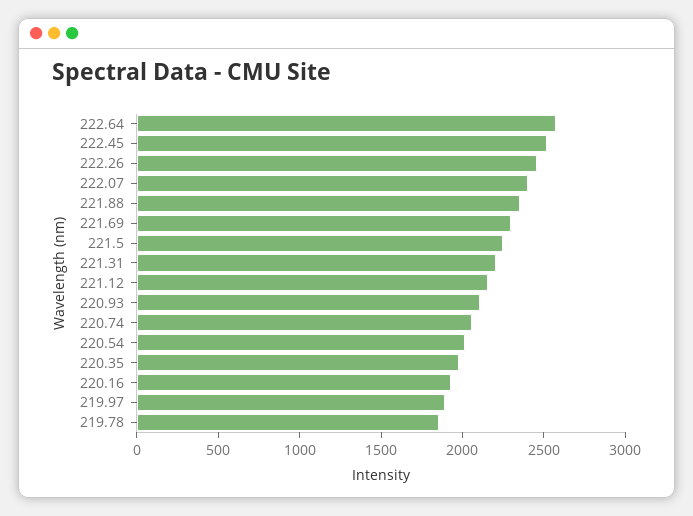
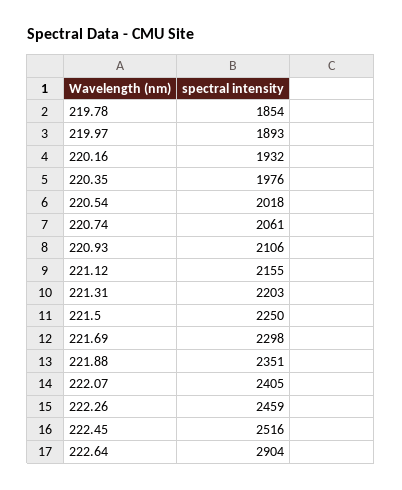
222.64: 2600 -> 2904

